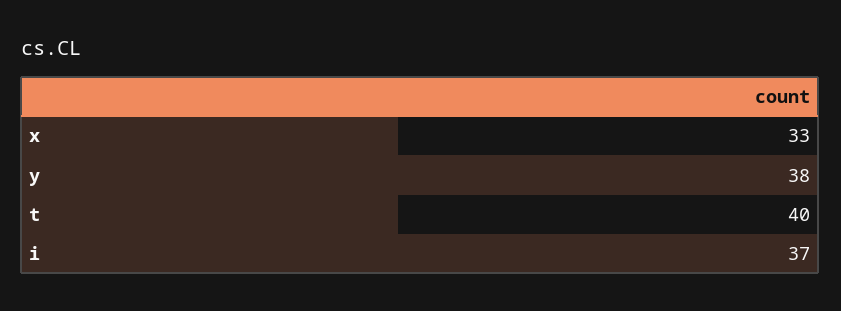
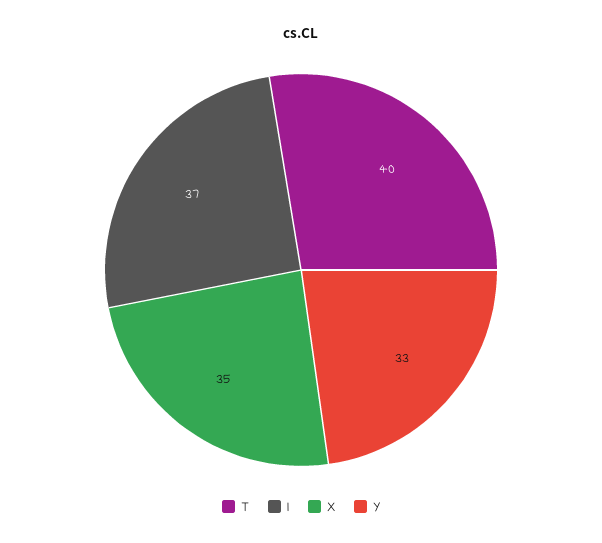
x: 33 -> 35
y: 38 -> 33

